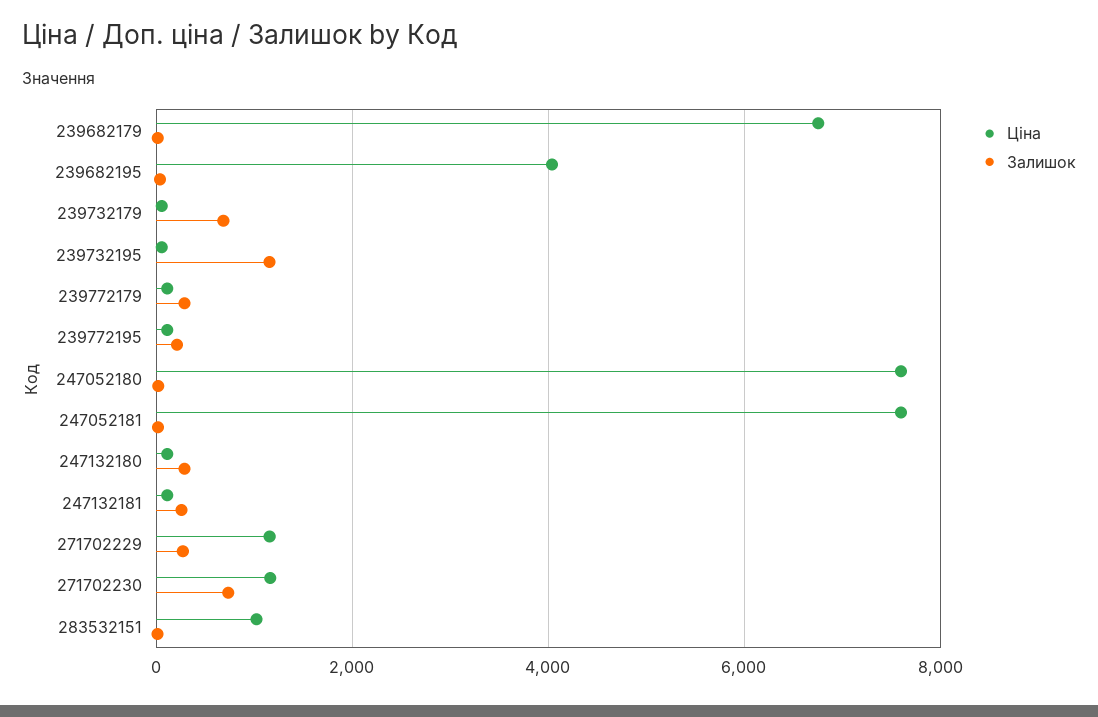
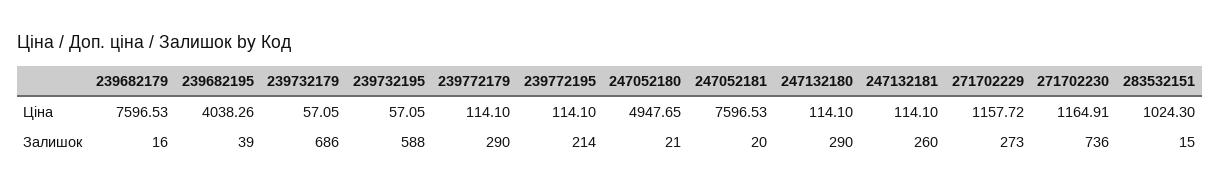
Ціна, 239682179: 6800 -> 7596.53
Залишок, 239732195: 1200 -> 588
Ціна, 247052180: 7600 -> 4947.65

